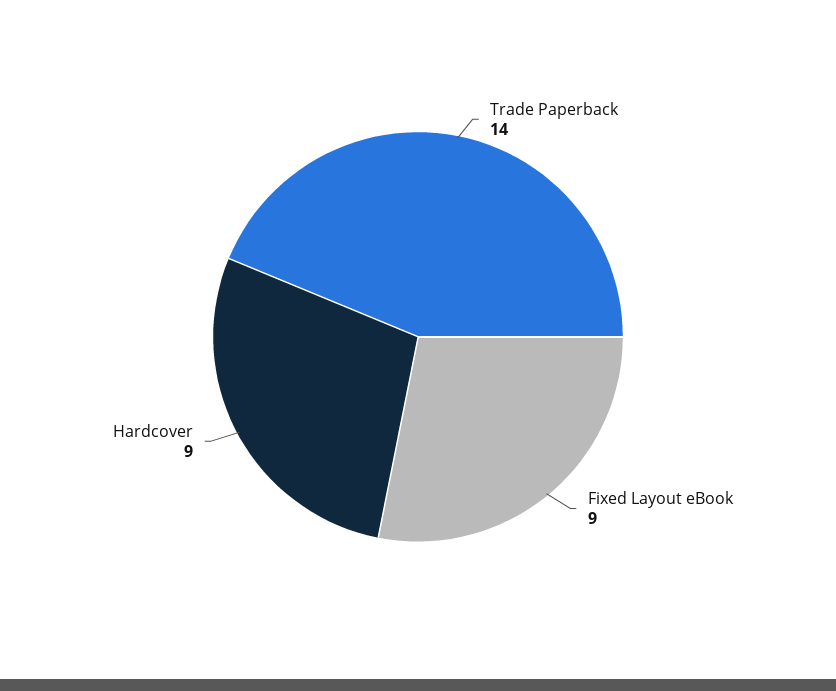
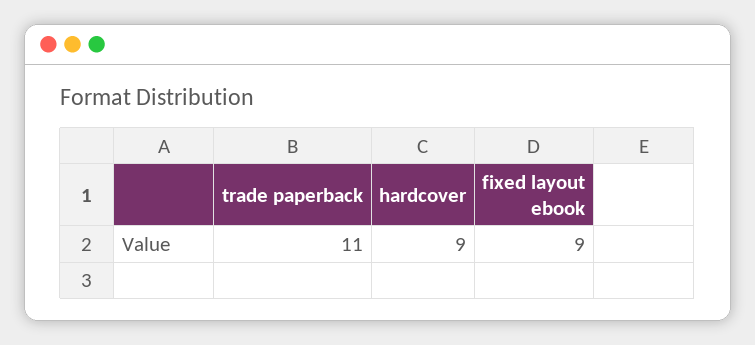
Trade Paperback: 14 -> 11

